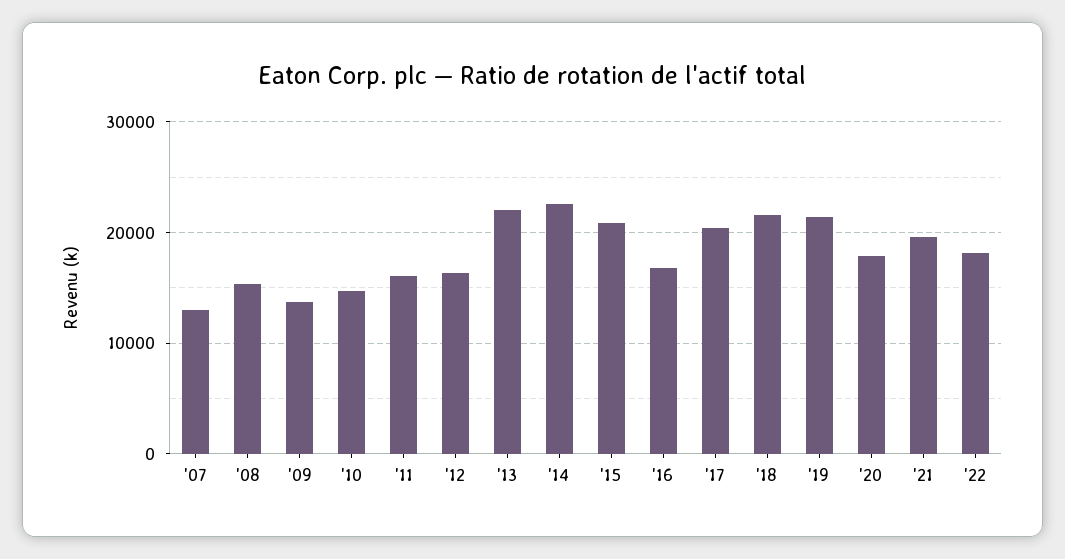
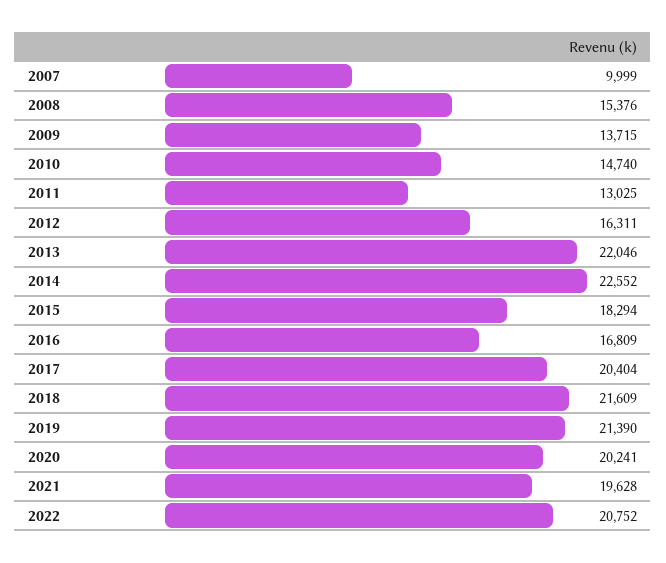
'07: 13000 -> 9999
'11: 16000 -> 13025
'15: 21000 -> 18294
'20: 18000 -> 20241
'22: 18000 -> 20752

